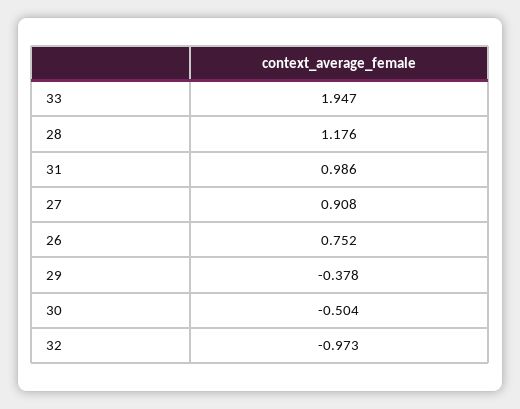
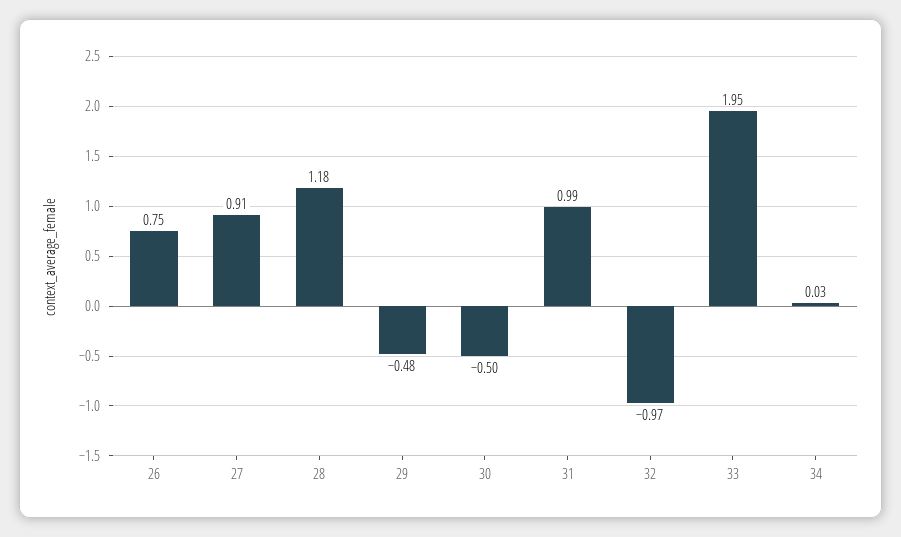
29: -0.378 -> -0.48
34: none -> 0.03

